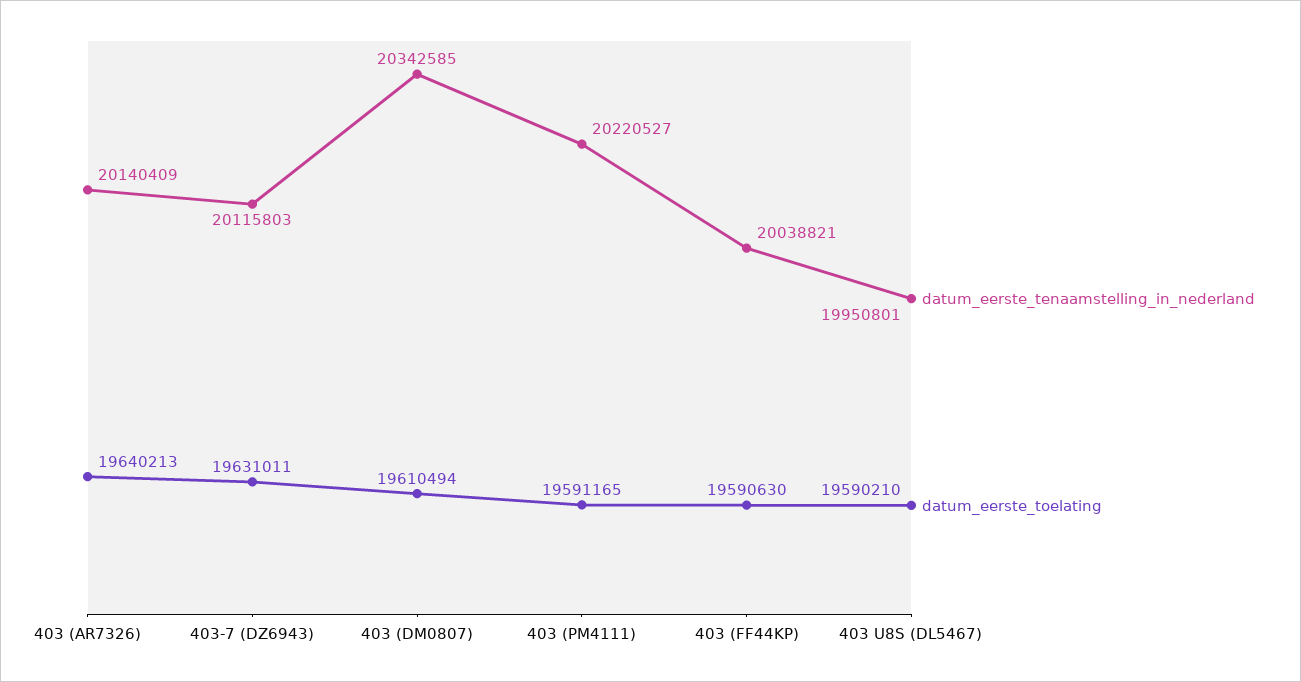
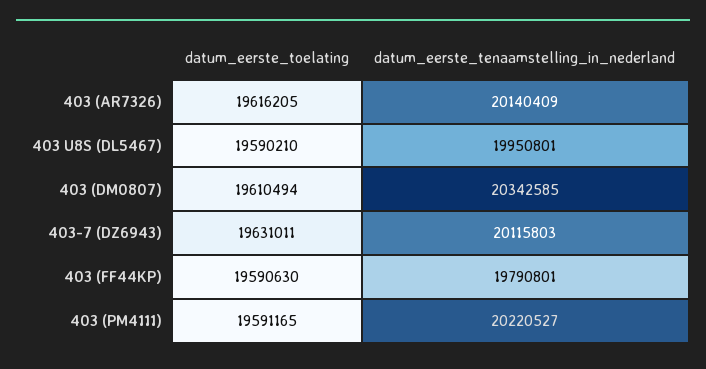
datum_eerste_toelating, 403 (AR7326): 19640213 -> 19616205
datum_eerste_tenaamstelling_in_nederland, 403 (FF44KP): 20038821 -> 19790801

